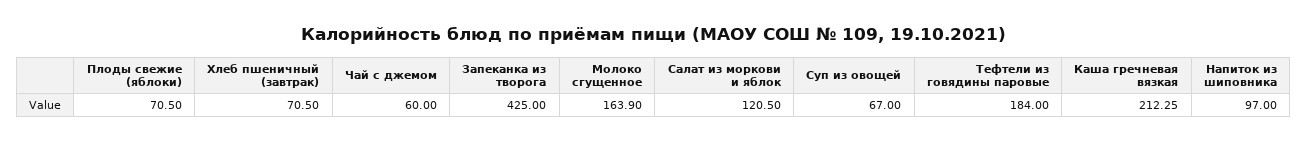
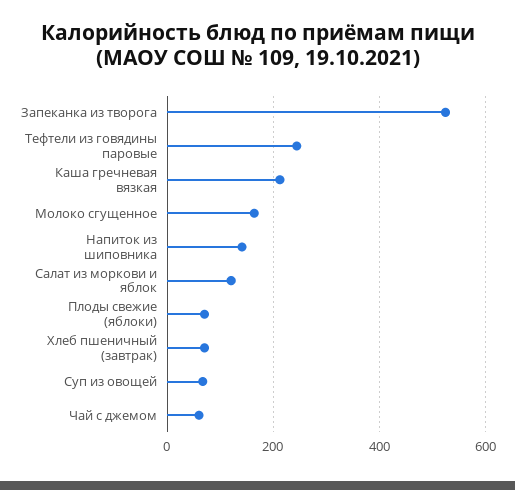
Запеканка из творога: 425 -> 520
Тефтели из говядины паровые: 184 -> 240
Напиток из шиповника: 97 -> 140

